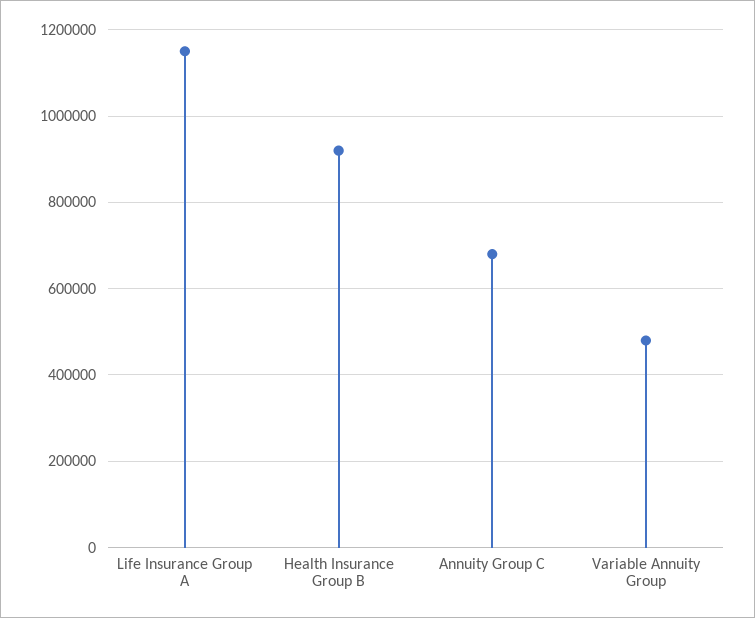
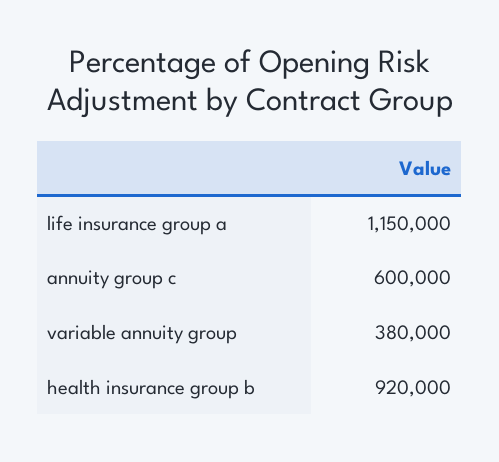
Annuity Group C: 680000 -> 600000
Variable Annuity Group: 480000 -> 380000

